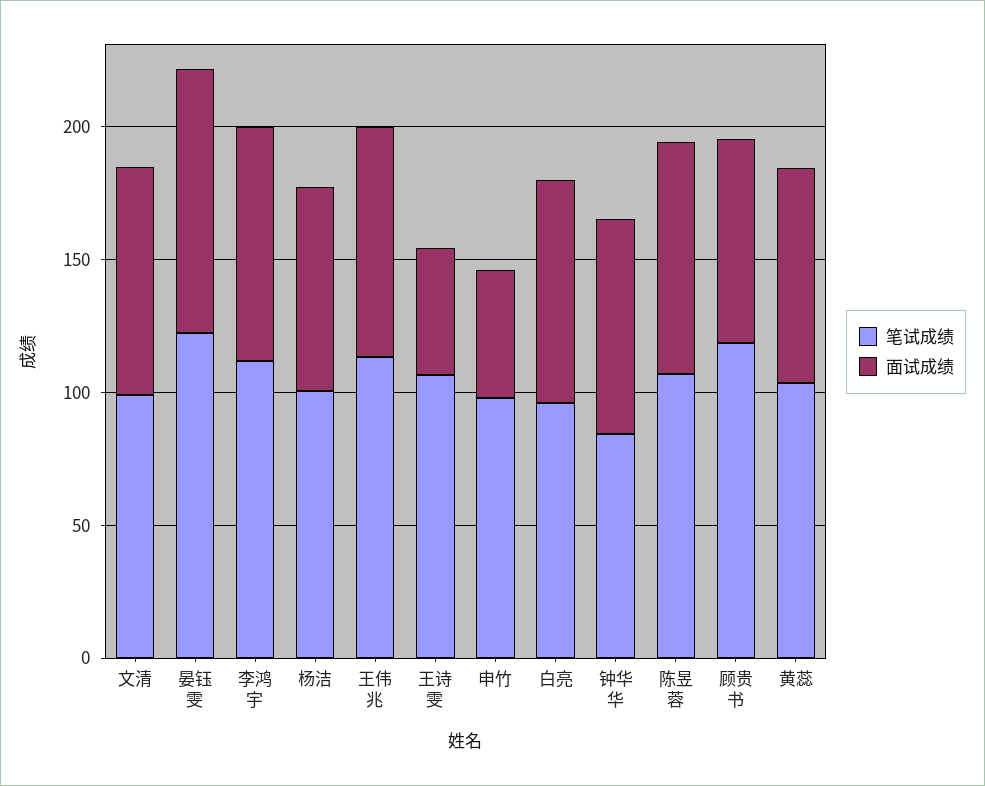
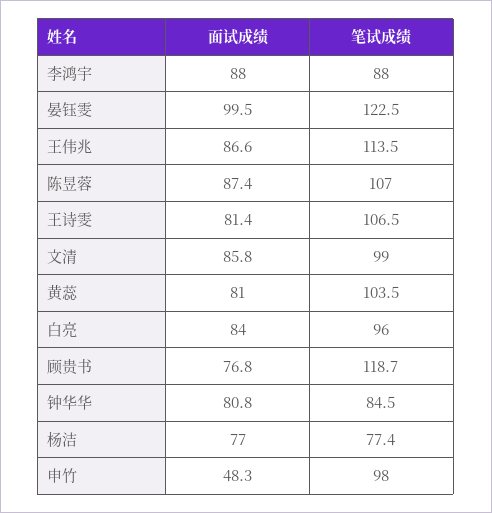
笔试成绩, 李鸿宇: 110 -> 88
笔试成绩, 杨洁: 100 -> 77.4
面试成绩, 王诗雯: 50 -> 81.4

